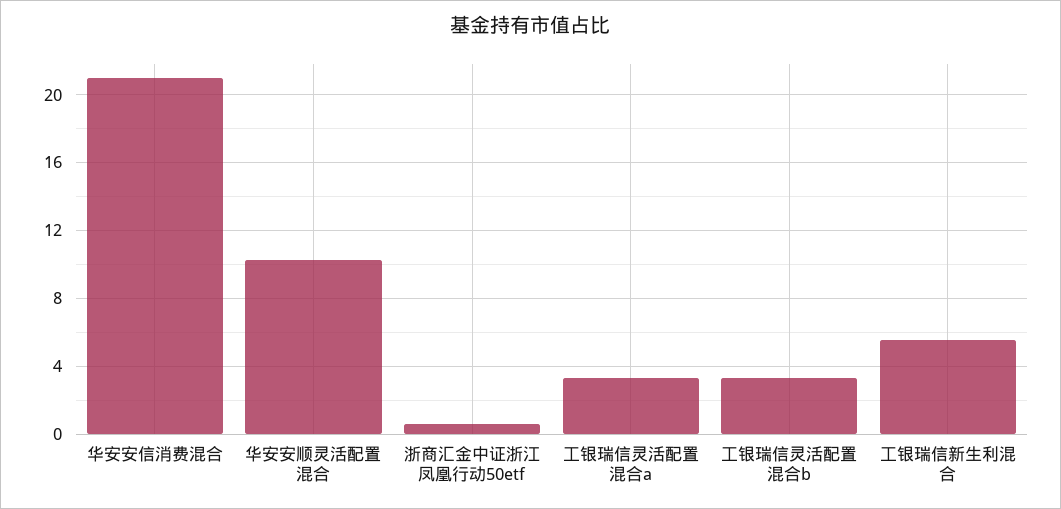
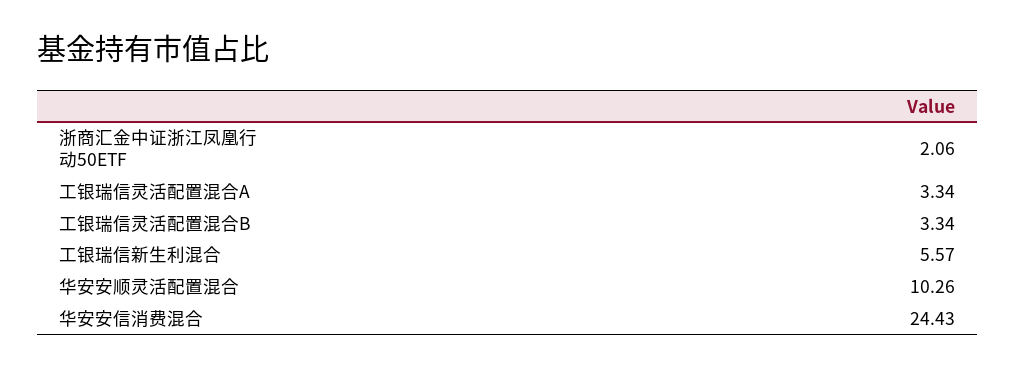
华安安信消费混合: 21 -> 24.43
浙商汇金中证浙江凤凰行动50etf: 0.5 -> 2.06

